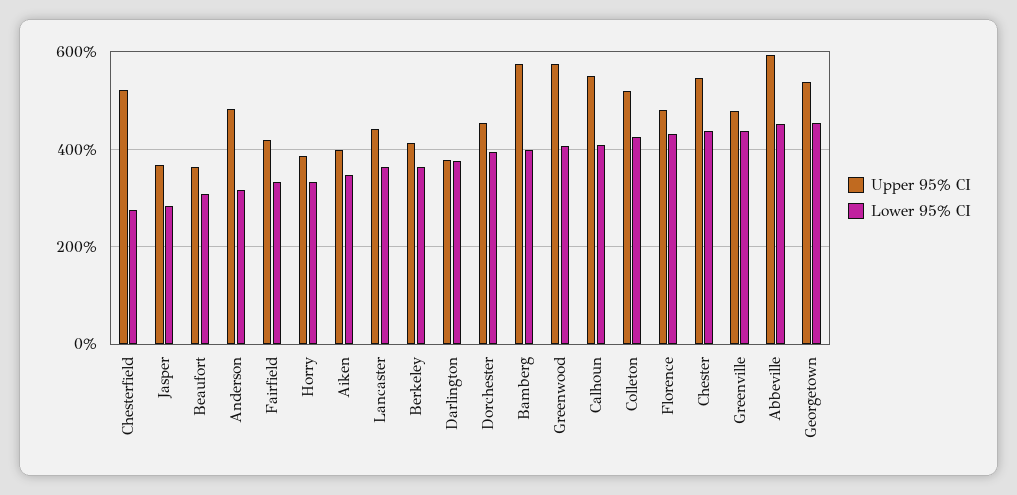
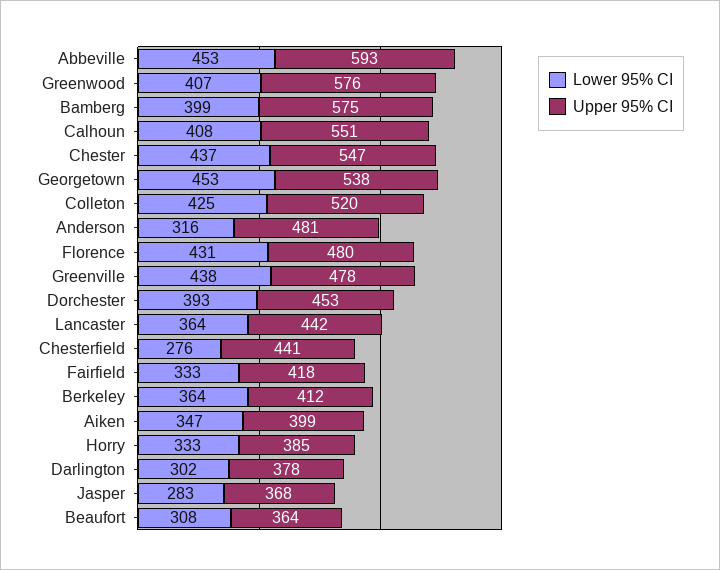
Upper 95% CI, Chesterfield: 520 -> 441
Lower 95% CI, Darlington: 380 -> 302

